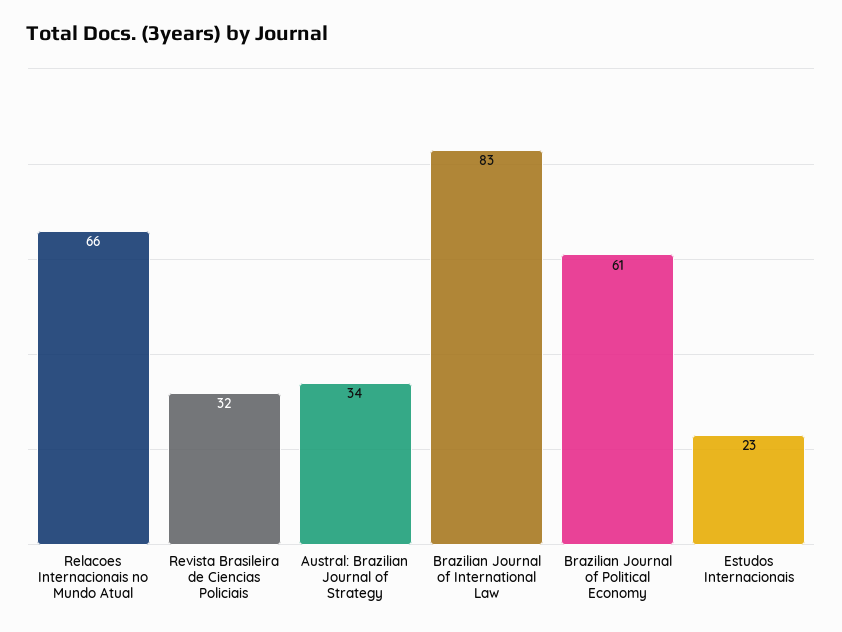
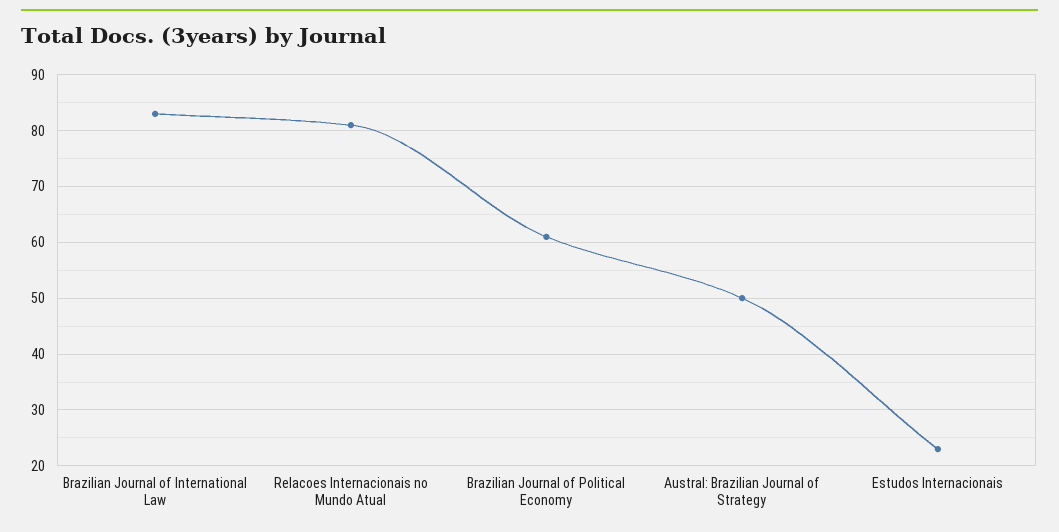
Relacoes Internacionais no Mundo Atual: 66 -> 80
Revista Brasileira de Ciencias Policiais: 32 -> none
Austral: Brazilian Journal of Strategy: 34 -> 50

